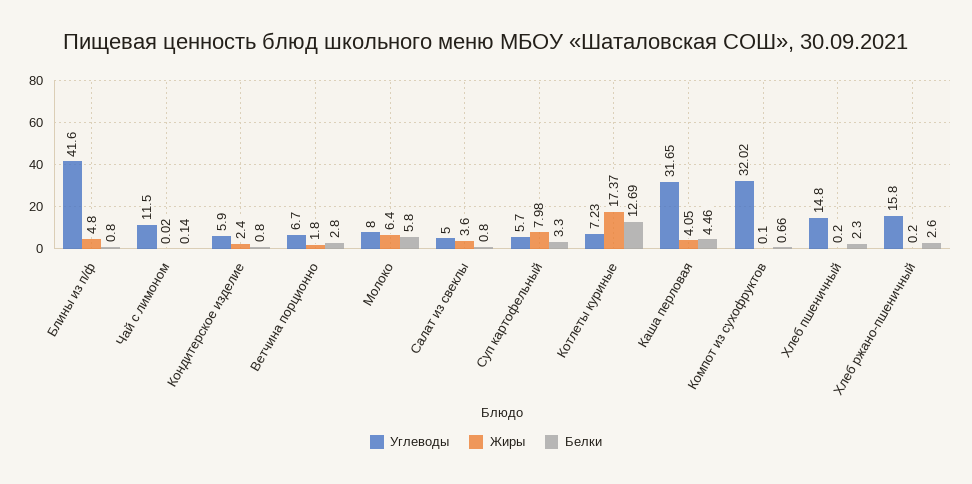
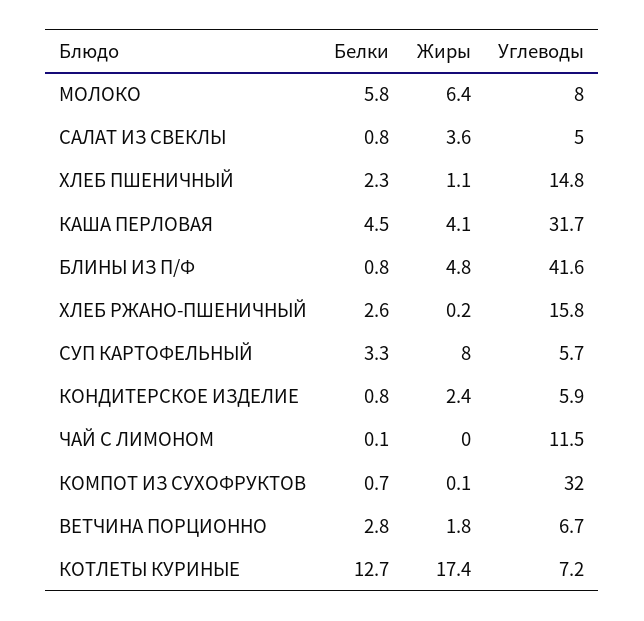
Жиры, Хлеб пшеничный: 0.2 -> 1.1

